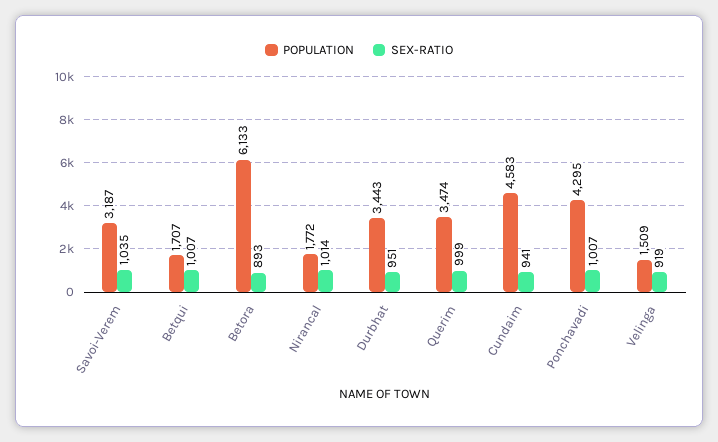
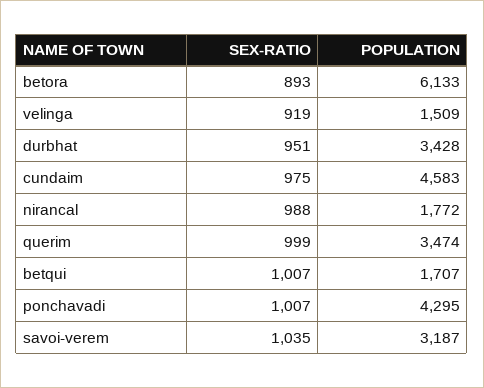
SEX-RATIO, Nirancal: 1014 -> 988
POPULATION, Durbhat: 3443 -> 3428
SEX-RATIO, Cundaim: 941 -> 975

